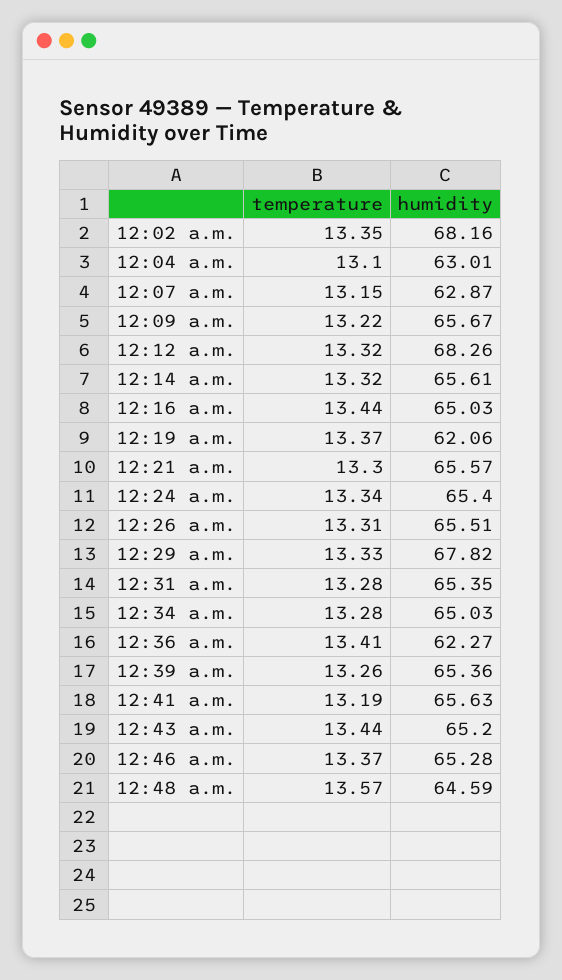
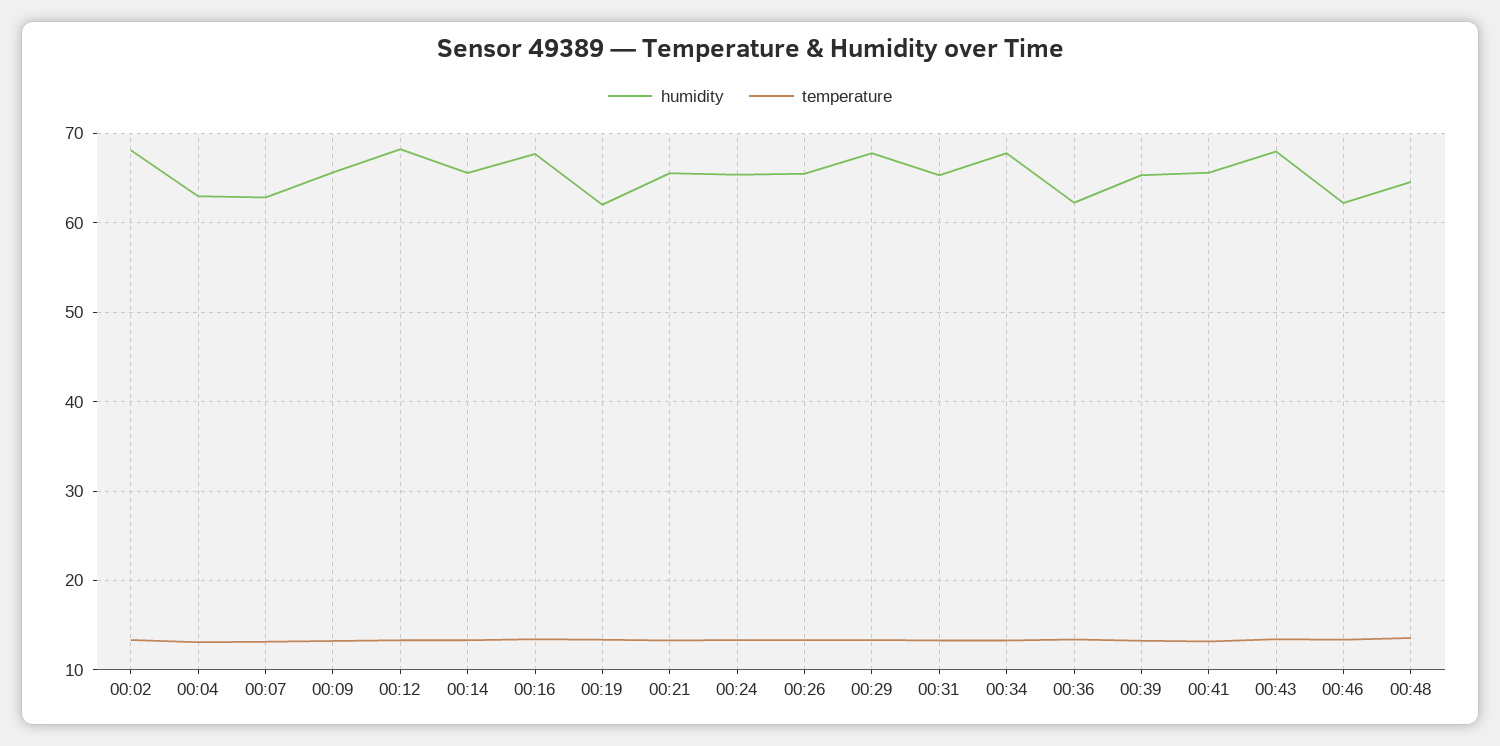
humidity, 12:16 a.m.: 65.03 -> 68
humidity, 12:34 a.m.: 65.03 -> 68
humidity, 12:43 a.m.: 65.2 -> 68
humidity, 12:46 a.m.: 65.28 -> 62

